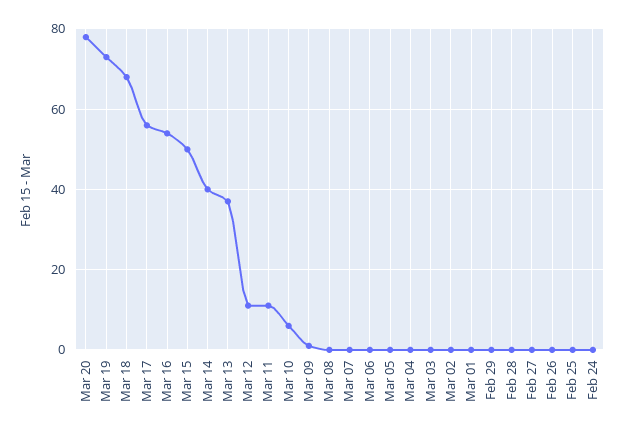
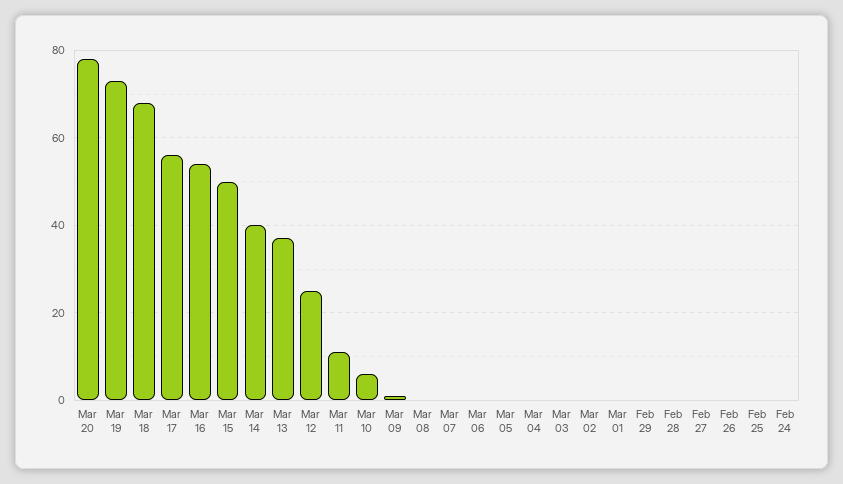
Mar 12: 10 -> 25

